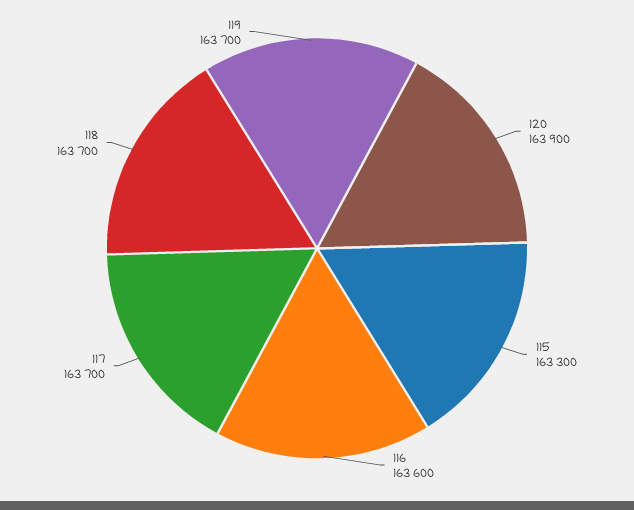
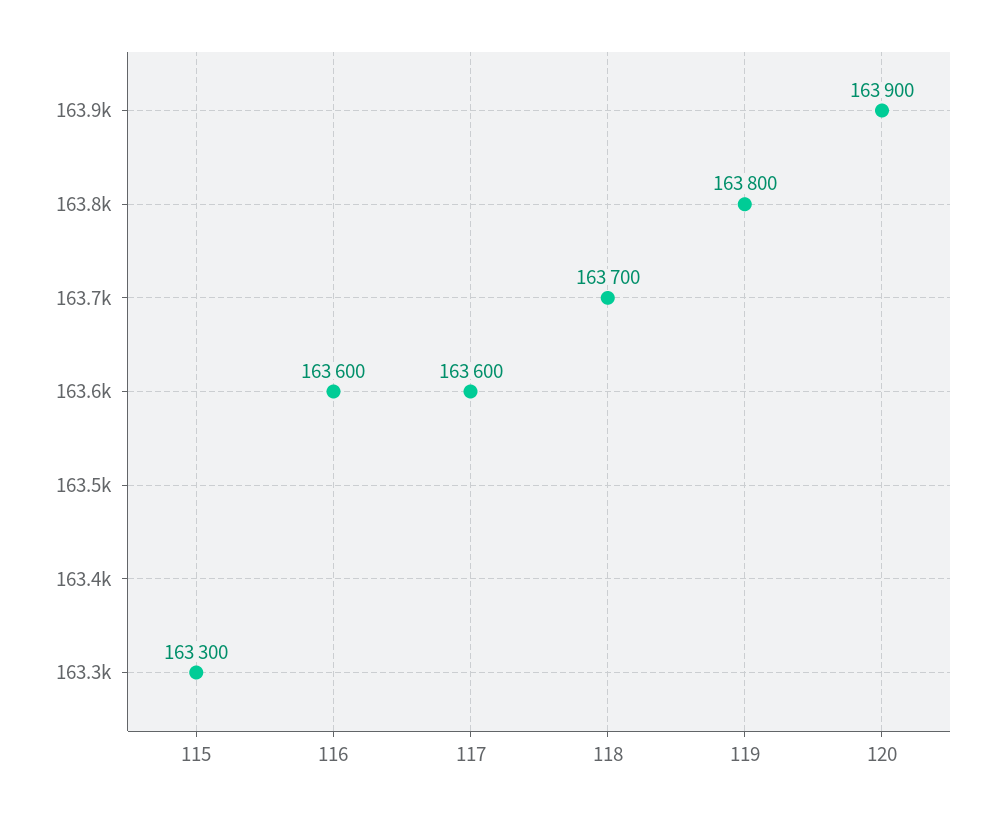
117: 163700 -> 163600
119: 163700 -> 163800

